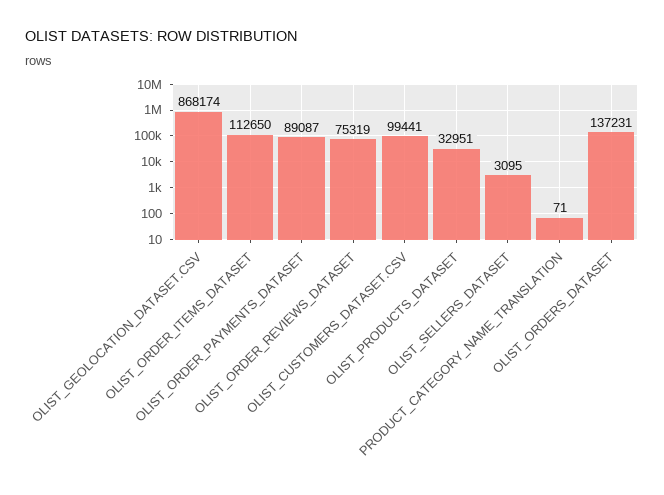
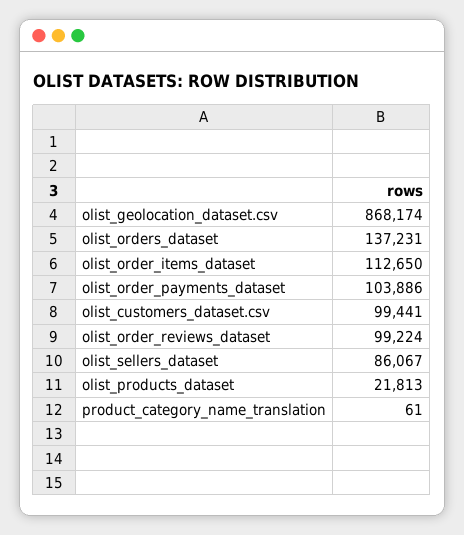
OLIST_ORDER_PAYMENTS_DATASET: 89087 -> 103886
OLIST_ORDER_REVIEWS_DATASET: 75319 -> 99224
OLIST_PRODUCTS_DATASET: 32951 -> 21813
OLIST_SELLERS_DATASET: 3095 -> 86067
PRODUCT_CATEGORY_NAME_TRANSLATION: 71 -> 61

